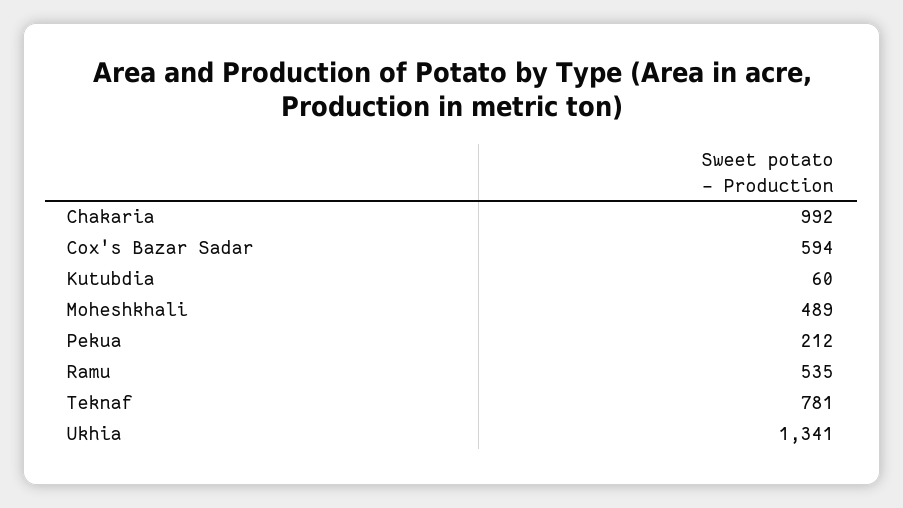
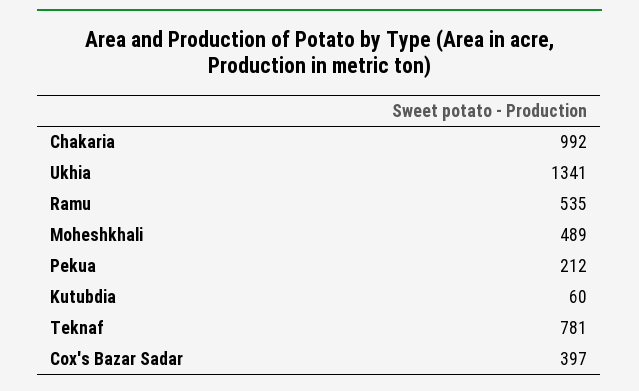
Cox's Bazar Sadar: 594 -> 397

